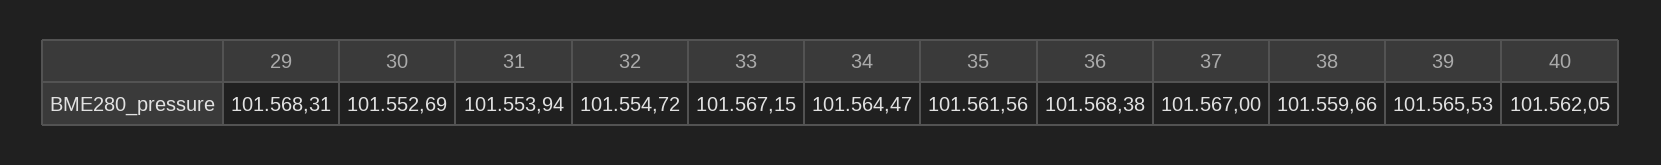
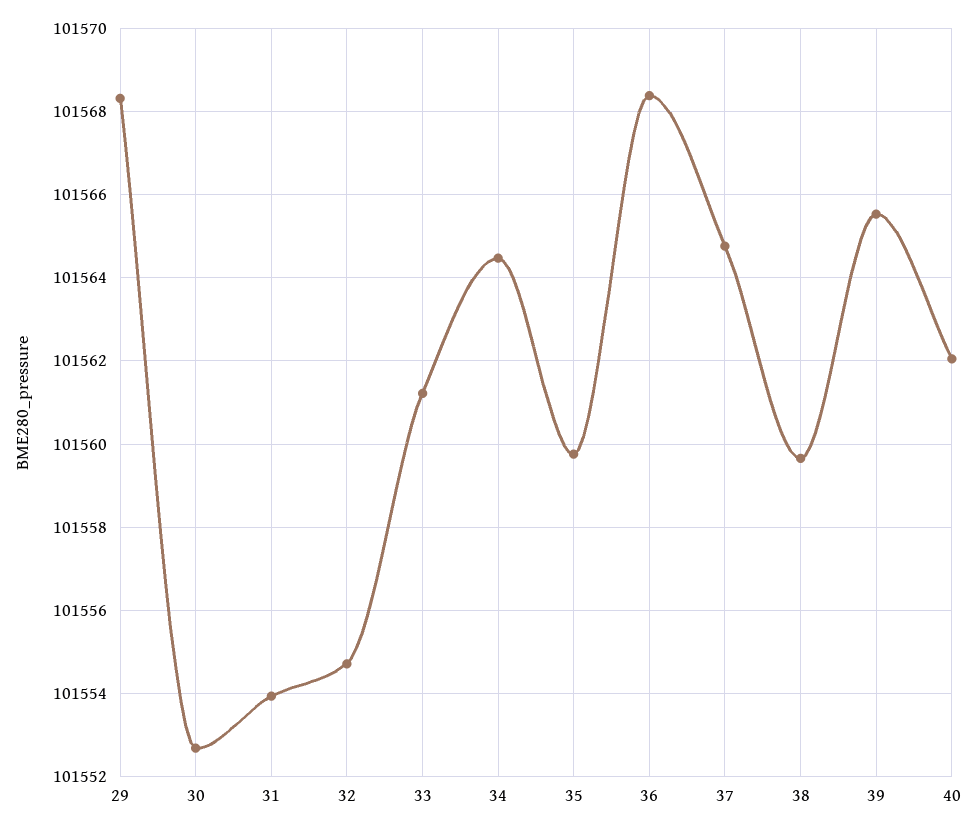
33: 101567.15 -> 101561.2
35: 101561.56 -> 101559.8
37: 101567 -> 101564.8

